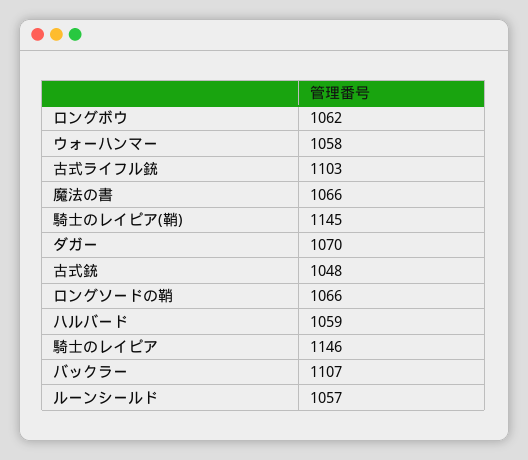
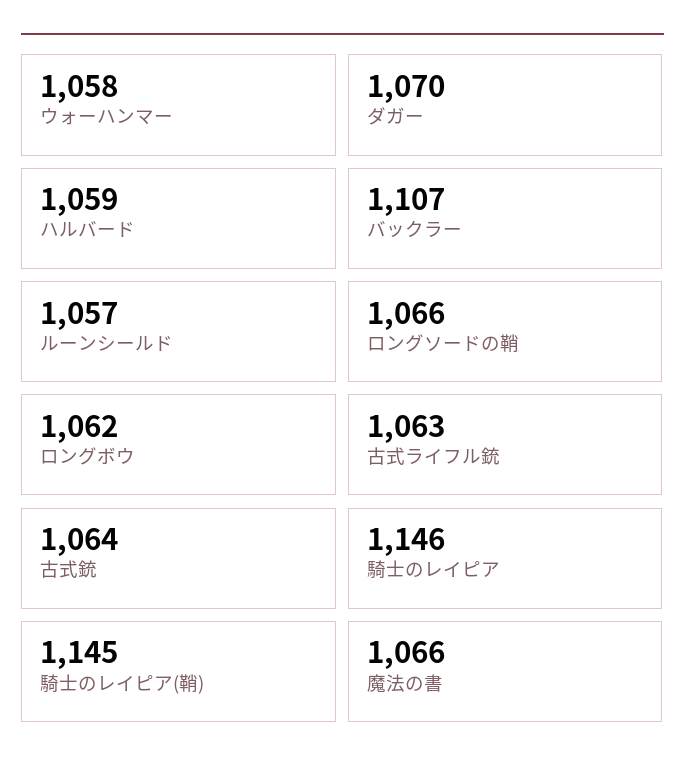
古式ライフル銃: 1103 -> 1063
古式銃: 1048 -> 1064

